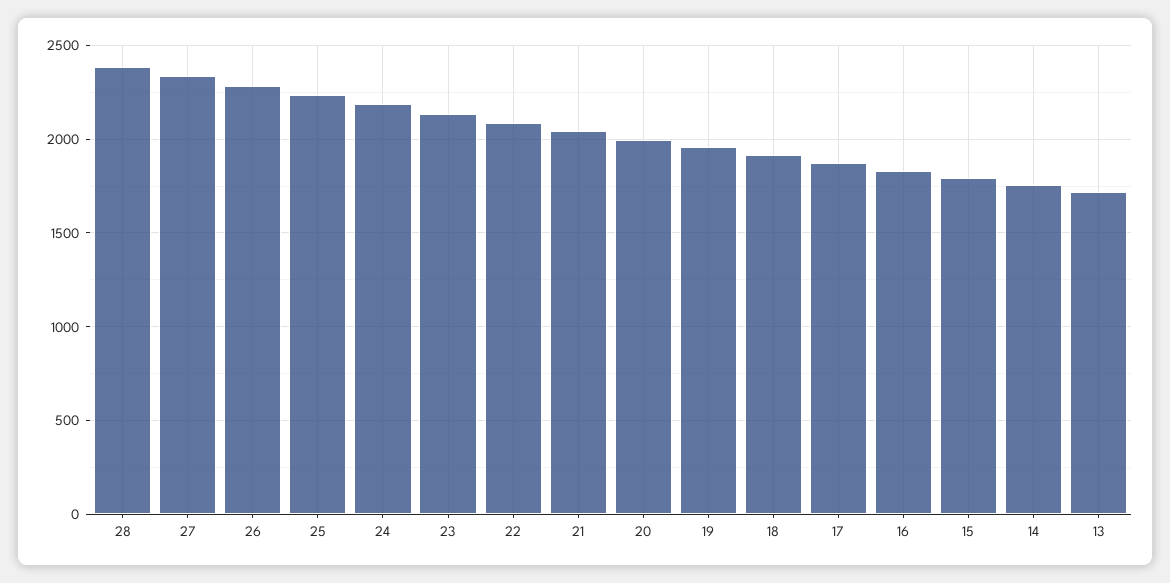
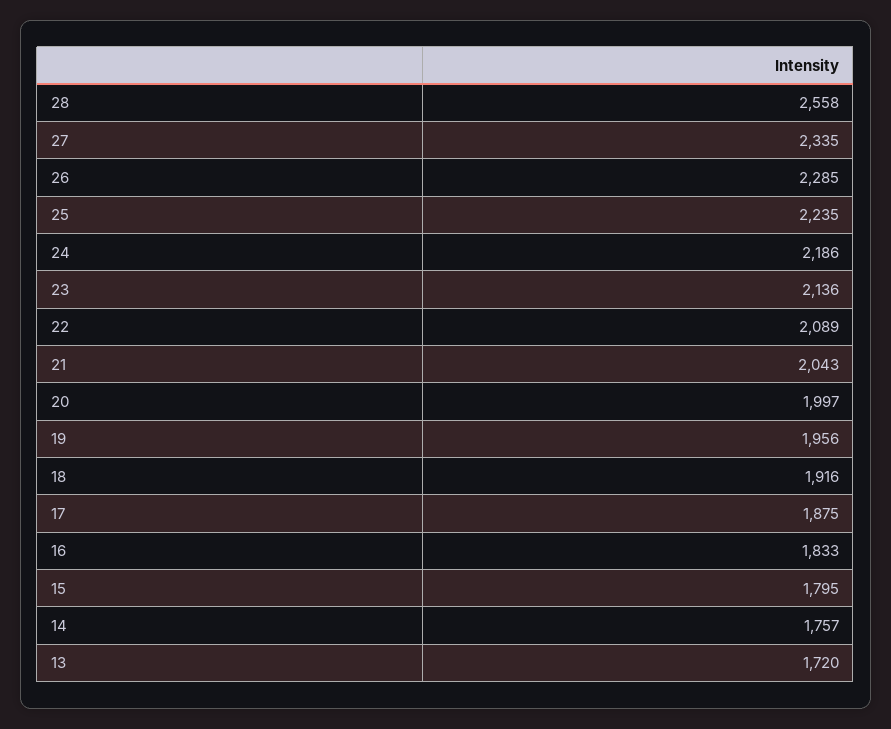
28: 2400 -> 2558

